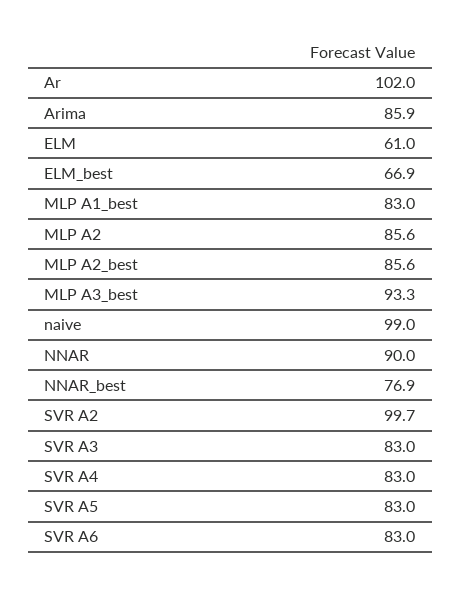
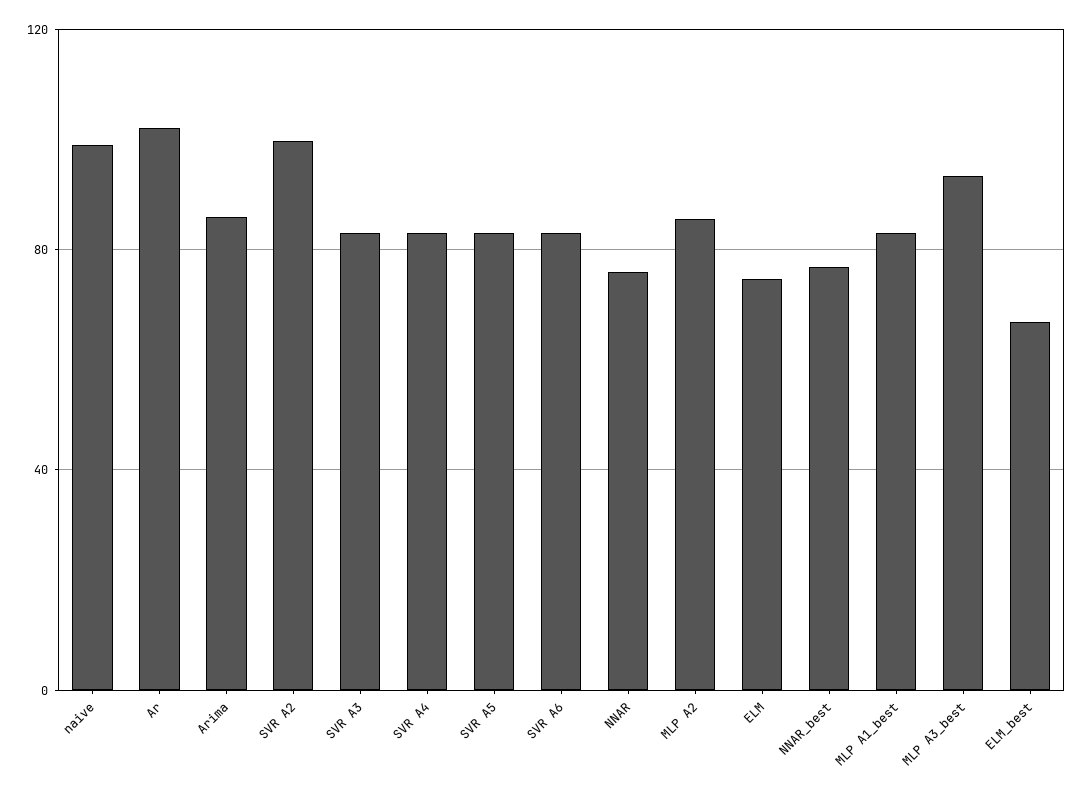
ELM: 61 -> 75
MLP A2_best: 85.6 -> none
NNAR: 90 -> 75

